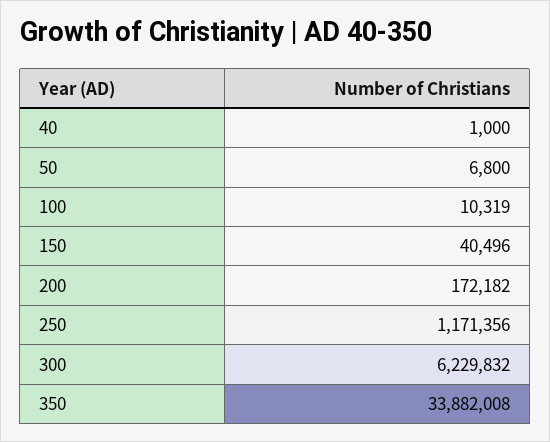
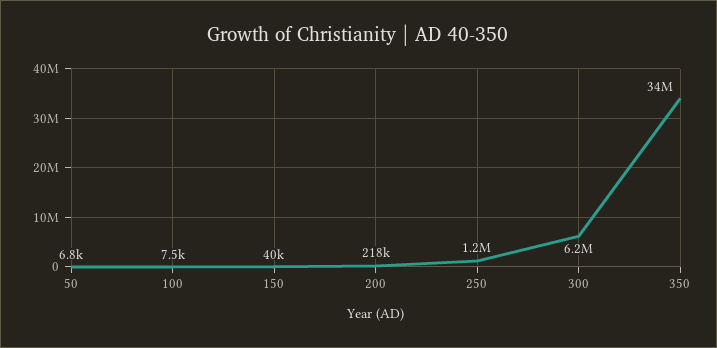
40: 1000 -> none
100: 10319 -> 7500
200: 172182 -> 218000

